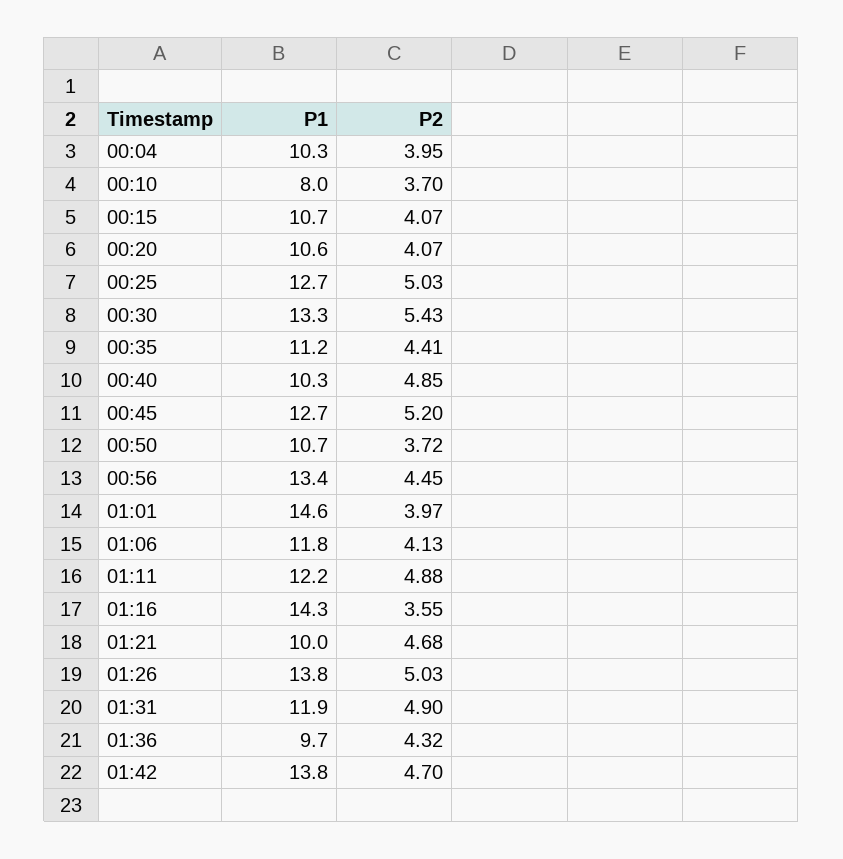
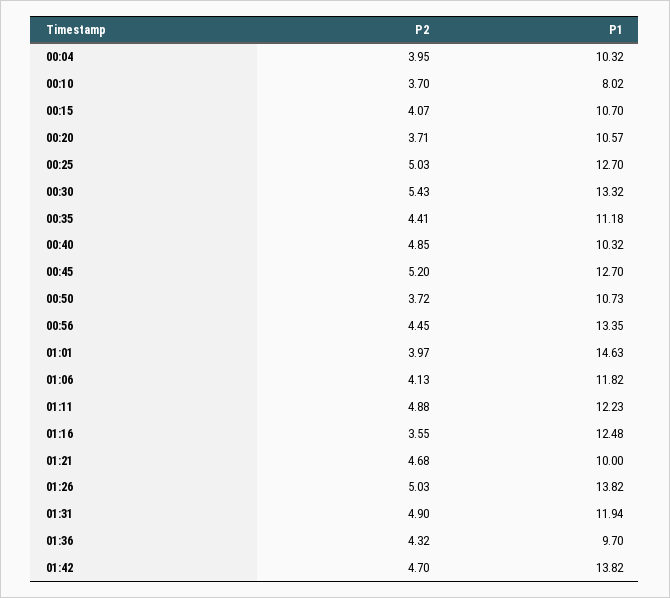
P2, 00:20: 4.07 -> 3.71
P1, 01:16: 14.3 -> 12.48

